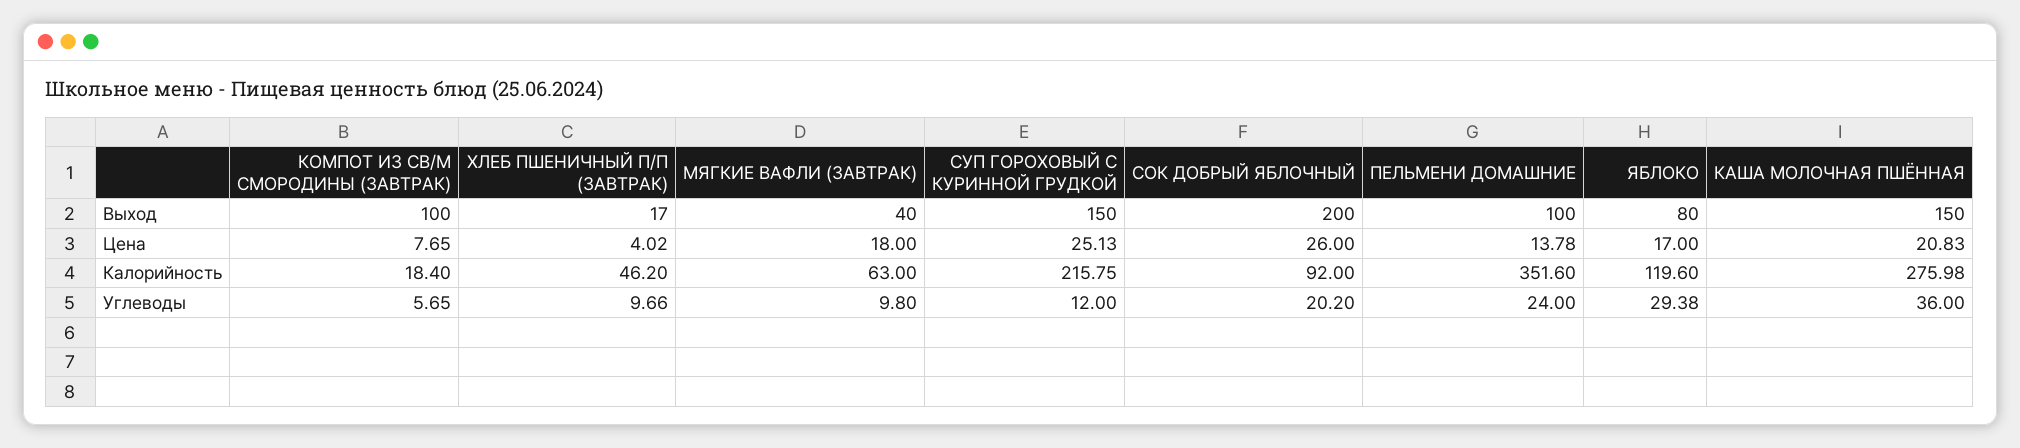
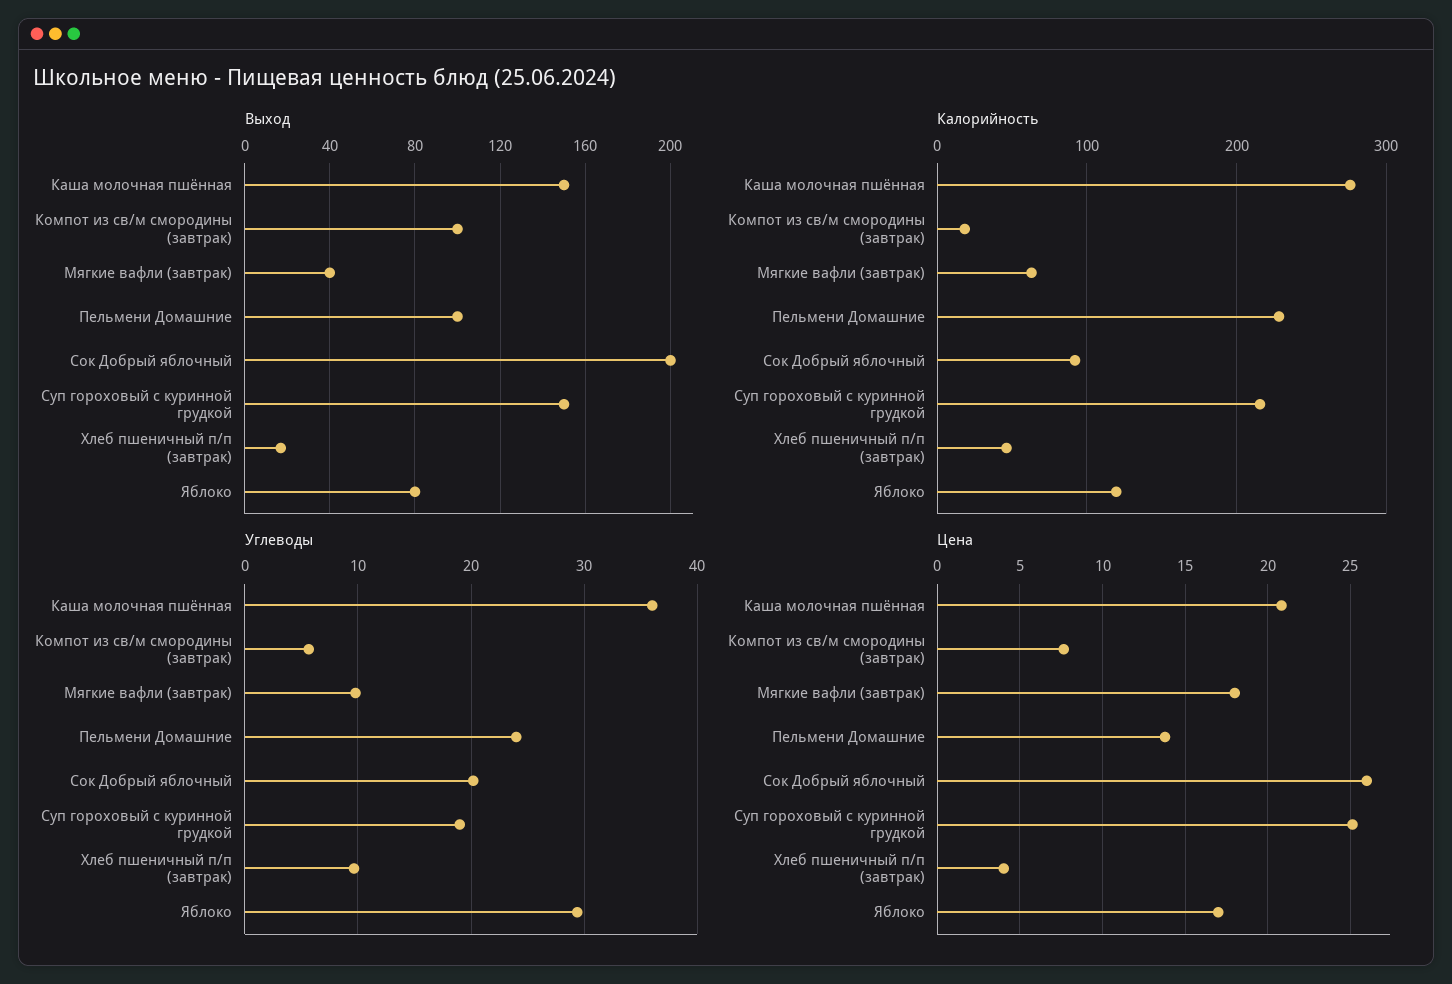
Калорийность, ПЕЛЬМЕНИ ДОМАШНИЕ: 351.6 -> 230
Углеводы, СУП ГОРОХОВЫЙ С КУРИННОЙ ГРУДКОЙ: 12 -> 19

